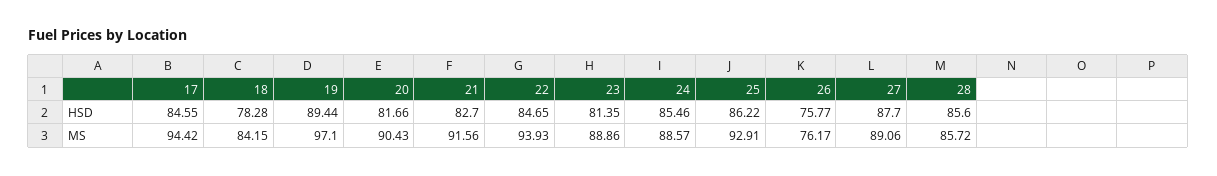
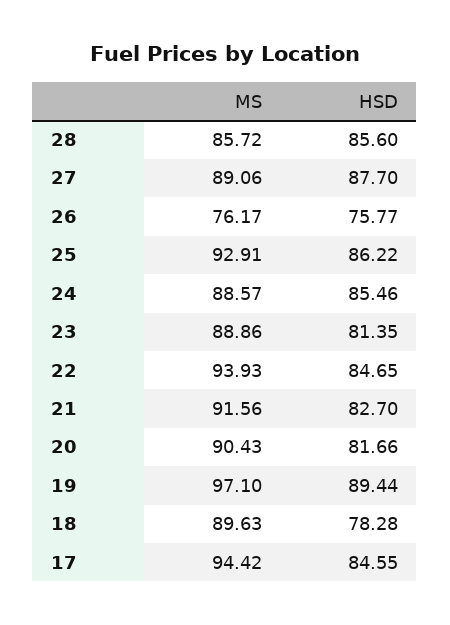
18, MS: 84.15 -> 89.63

